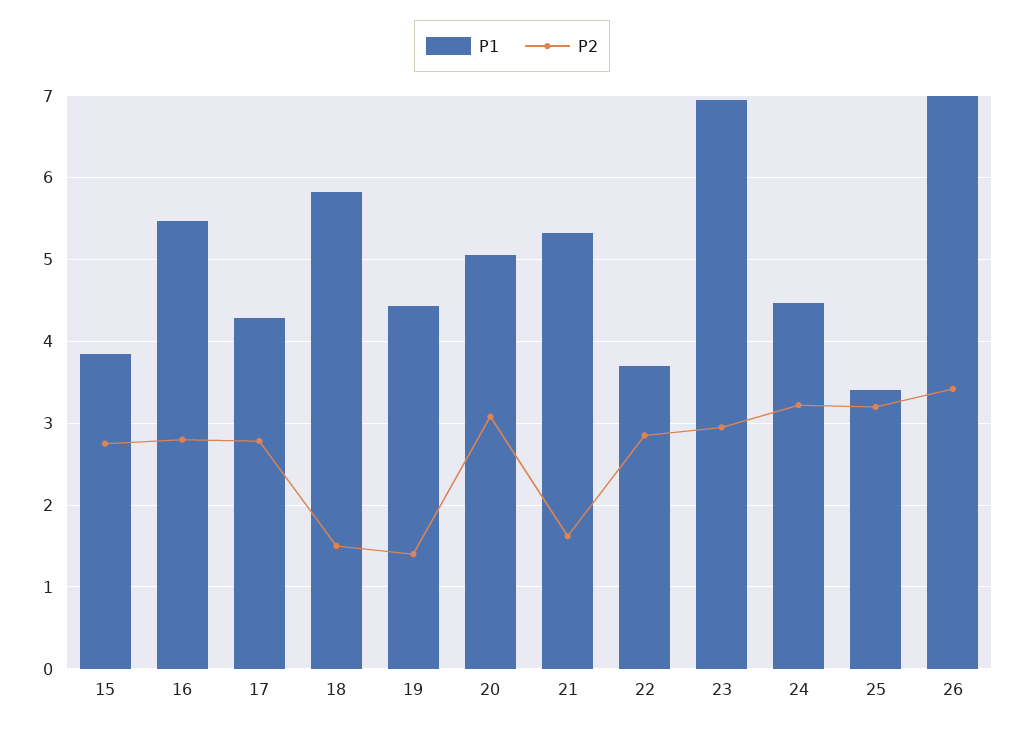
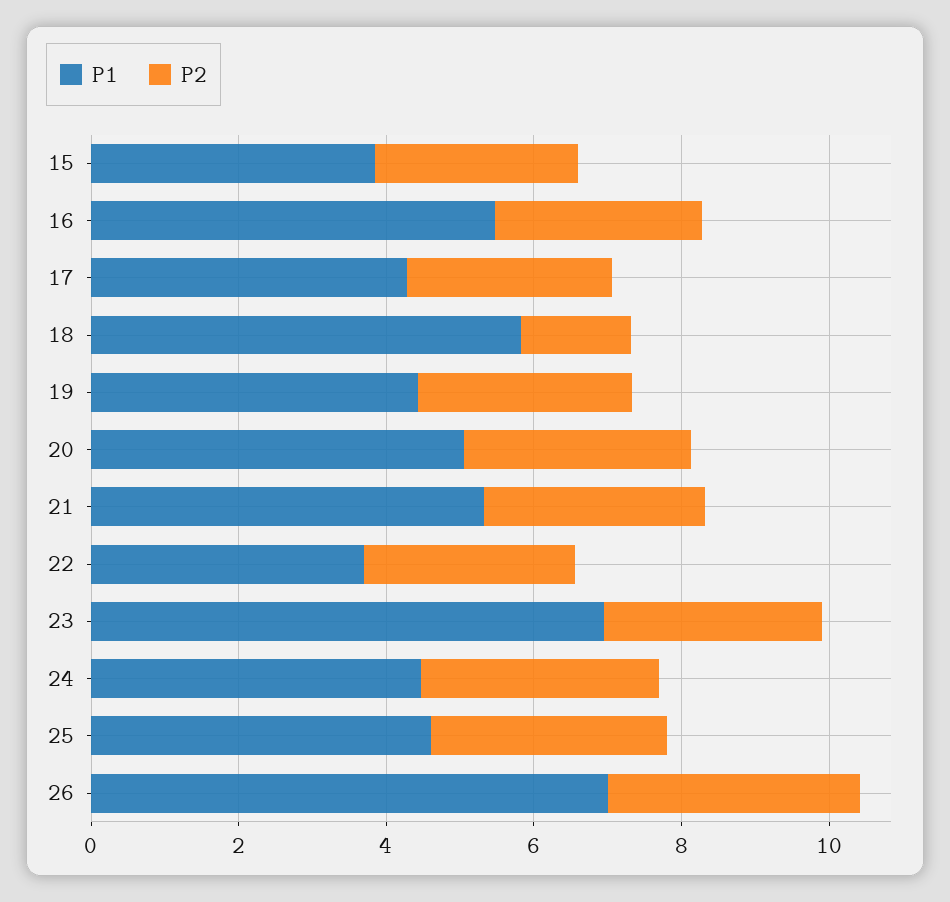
P2, 19: 1.4 -> 3
P2, 21: 1.6 -> 3
P1, 25: 3.4 -> 4.5

